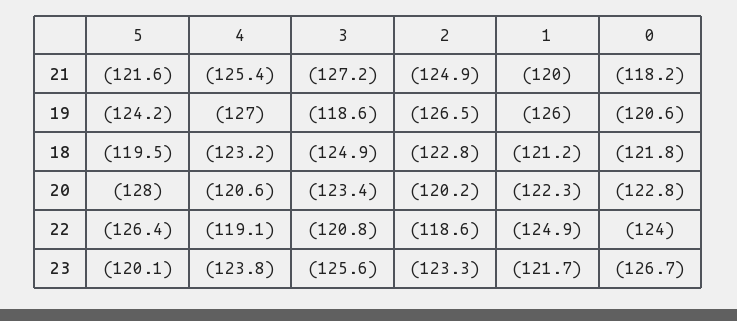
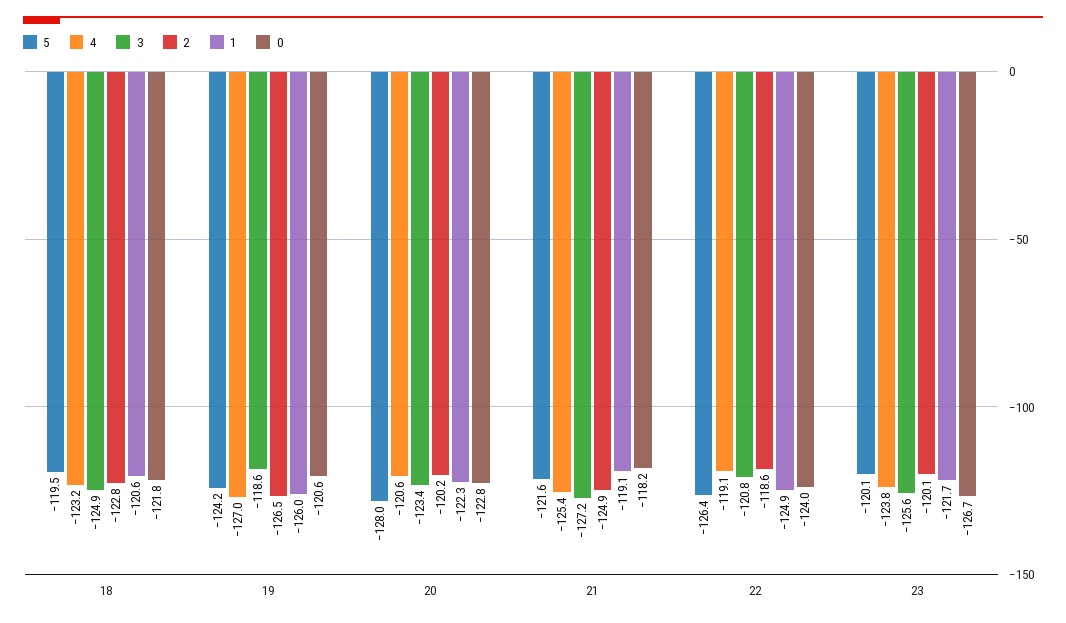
1, 21: -120 -> -119.1
1, 18: -121.2 -> -120.6
2, 23: -123.3 -> -120.1

